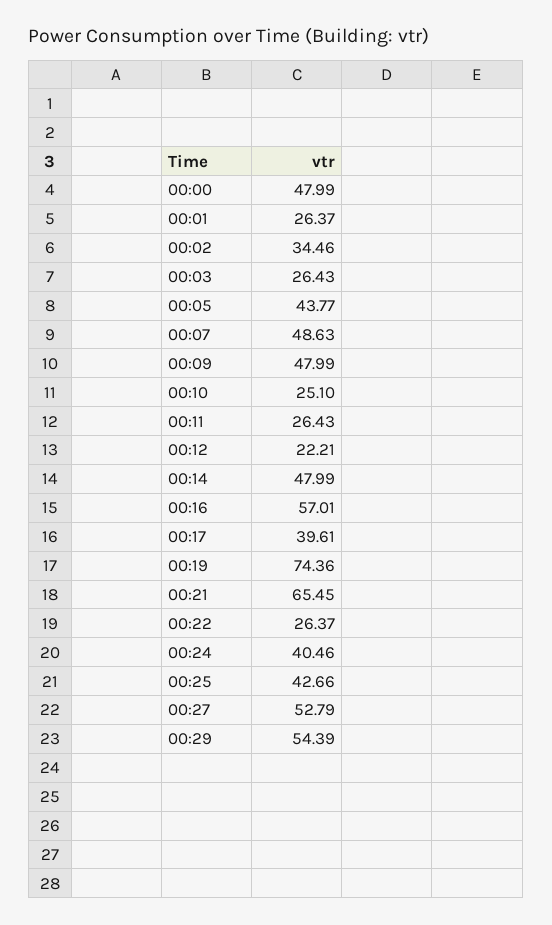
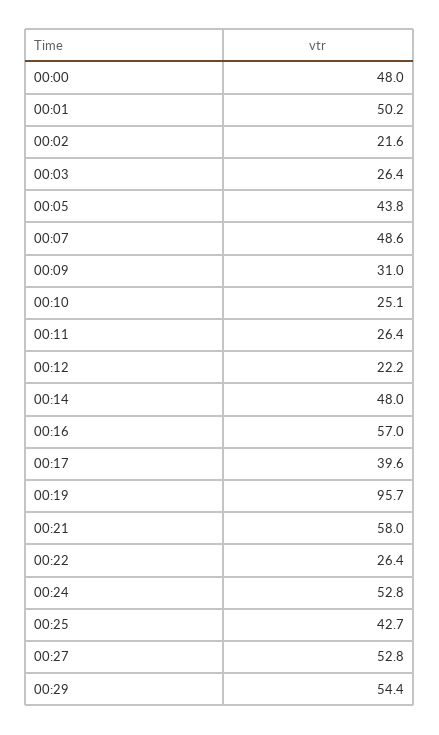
00:01: 26.37 -> 50.2
00:02: 34.46 -> 21.6
00:09: 47.99 -> 31
00:19: 74.36 -> 95.7
00:21: 65.45 -> 58
00:24: 40.46 -> 52.8

